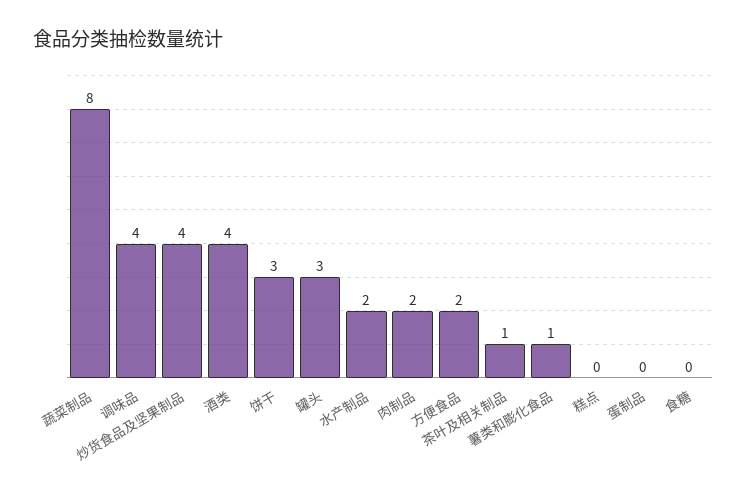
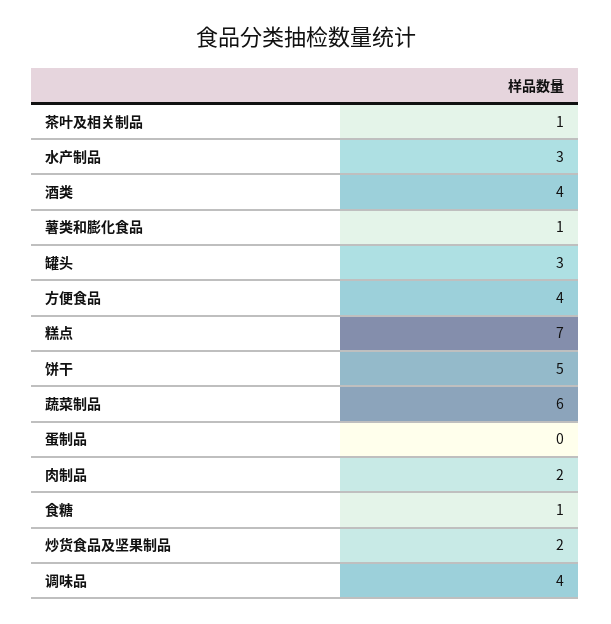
蔬菜制品: 8 -> 6
炒货食品及坚果制品: 4 -> 2
饼干: 3 -> 5
水产制品: 2 -> 3
方便食品: 2 -> 4
糕点: 0 -> 7
食糖: 0 -> 1

